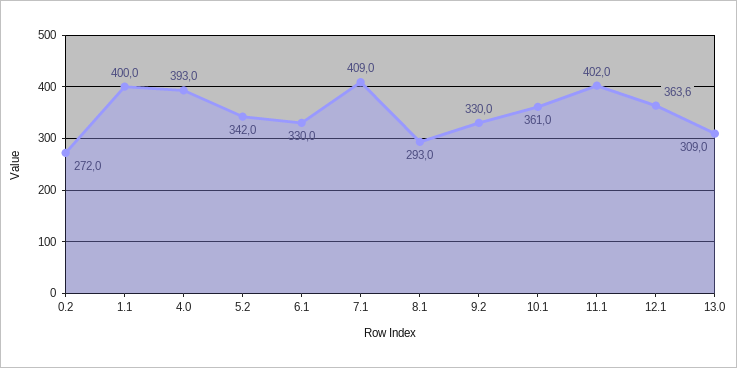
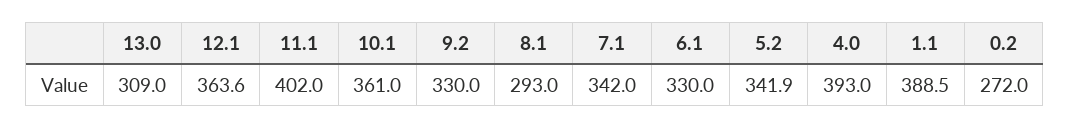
1.1: 400 -> 388.5
5.2: 342 -> 341.9
7.1: 409 -> 342

